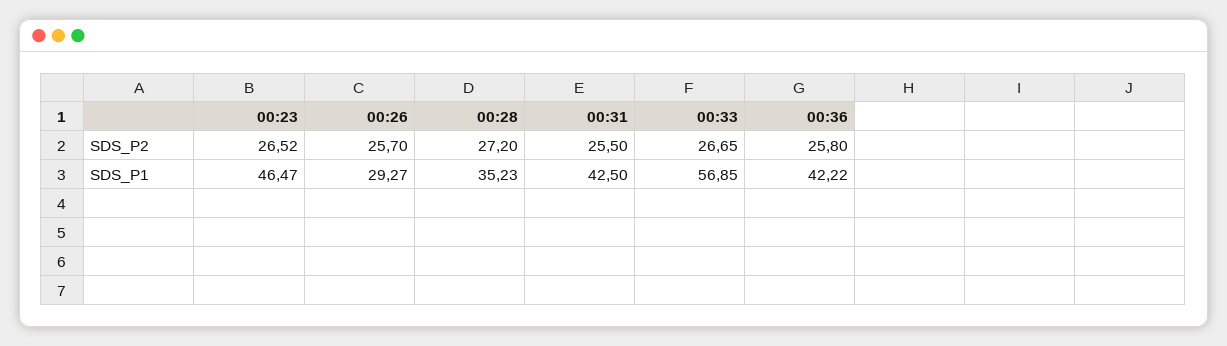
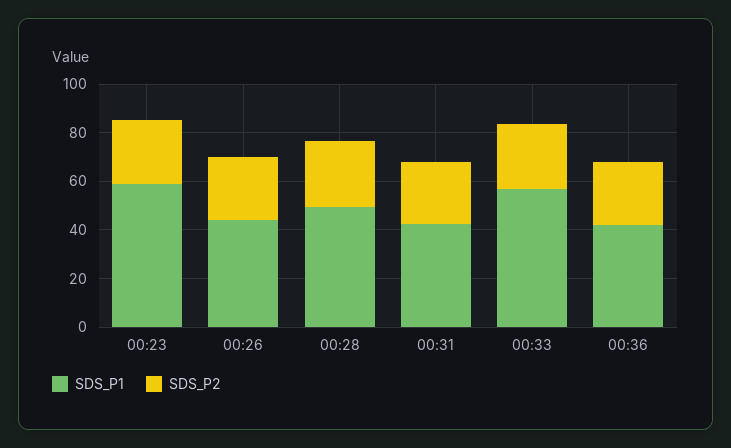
SDS_P1, 00:23: 46.47 -> 60
SDS_P1, 00:26: 29.27 -> 45
SDS_P1, 00:28: 35.23 -> 50

